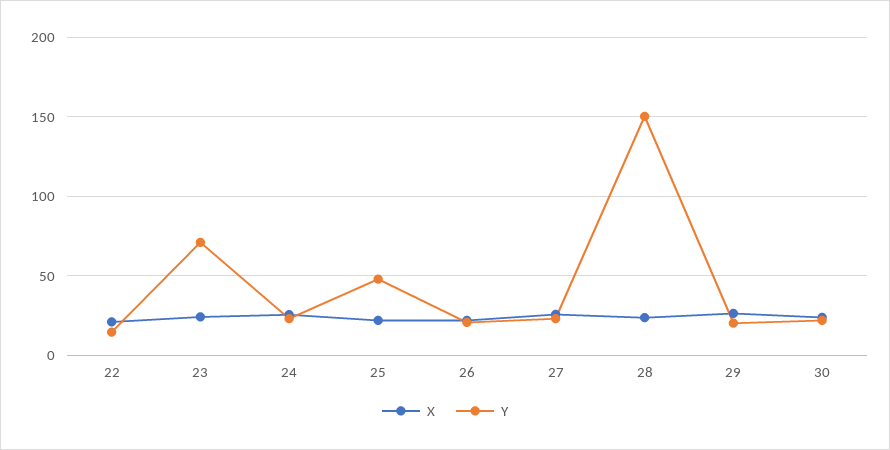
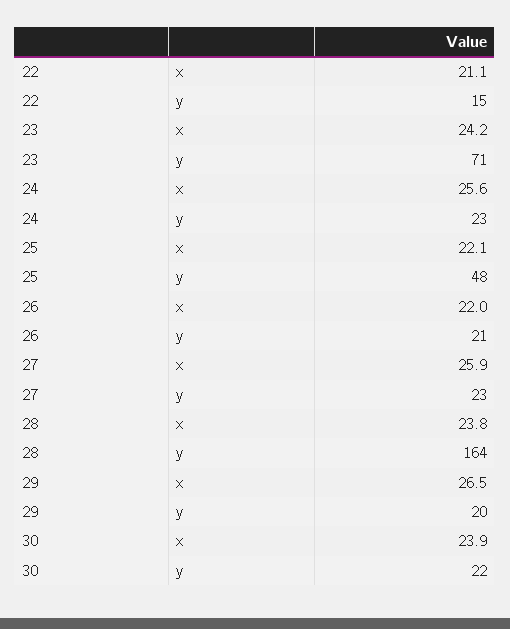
Y, 28: 150 -> 164

